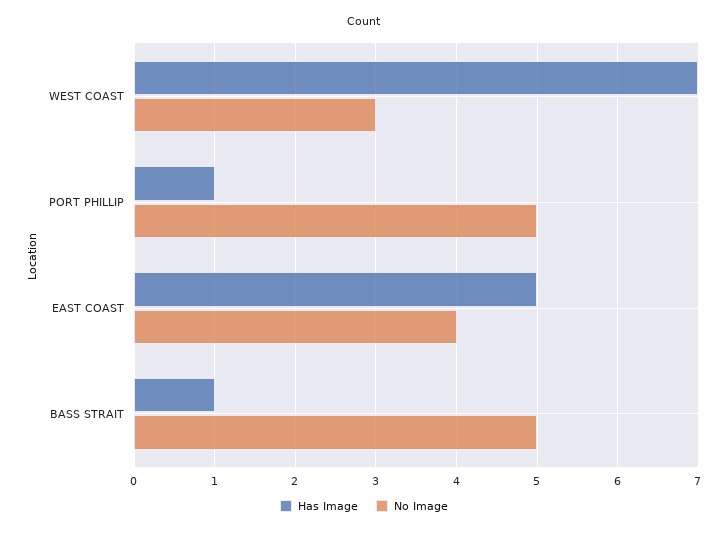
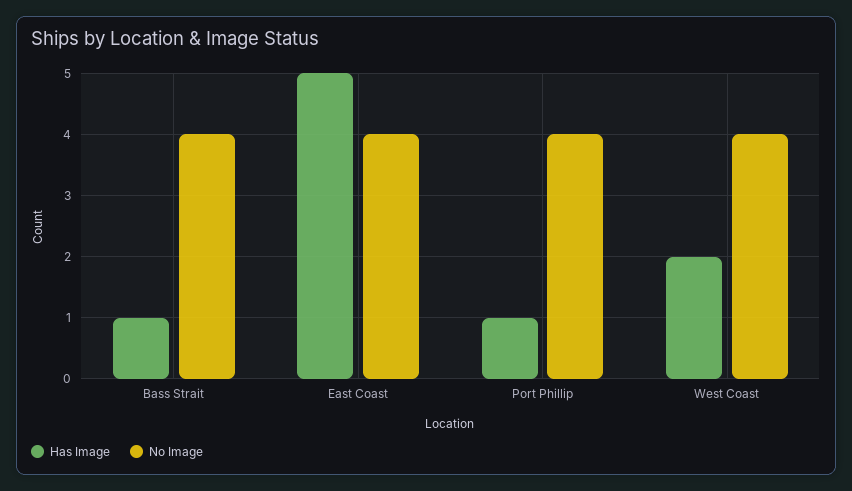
Has Image, WEST COAST: 7 -> 2
No Image, WEST COAST: 3 -> 4
No Image, PORT PHILLIP: 5 -> 4
No Image, BASS STRAIT: 5 -> 4

